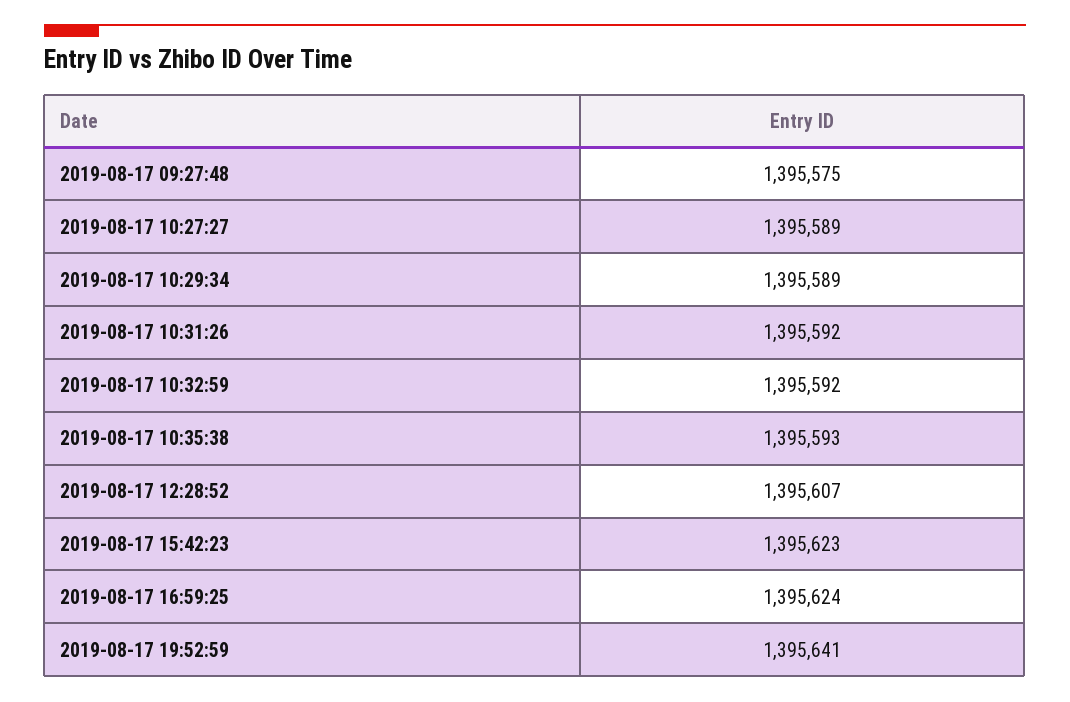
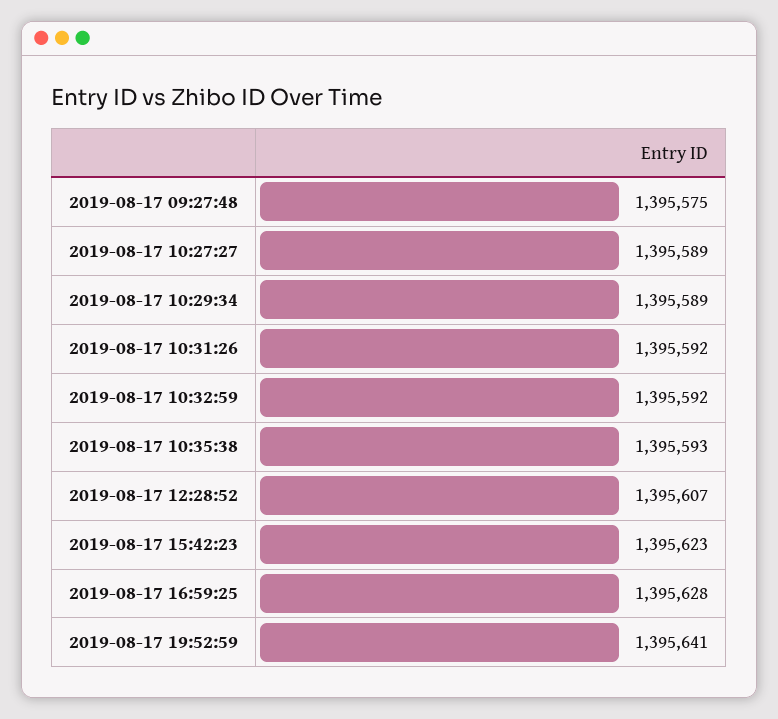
2019-08-17 16:59:25: 1395624 -> 1395628

